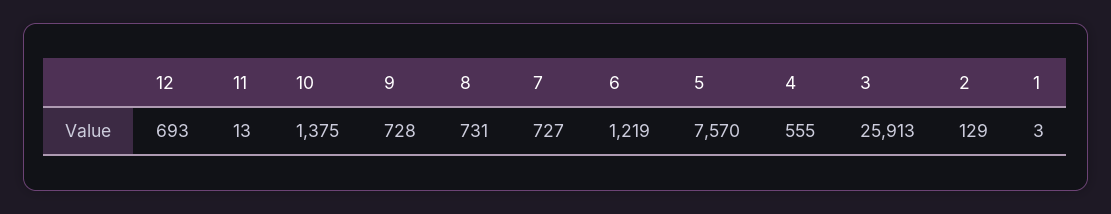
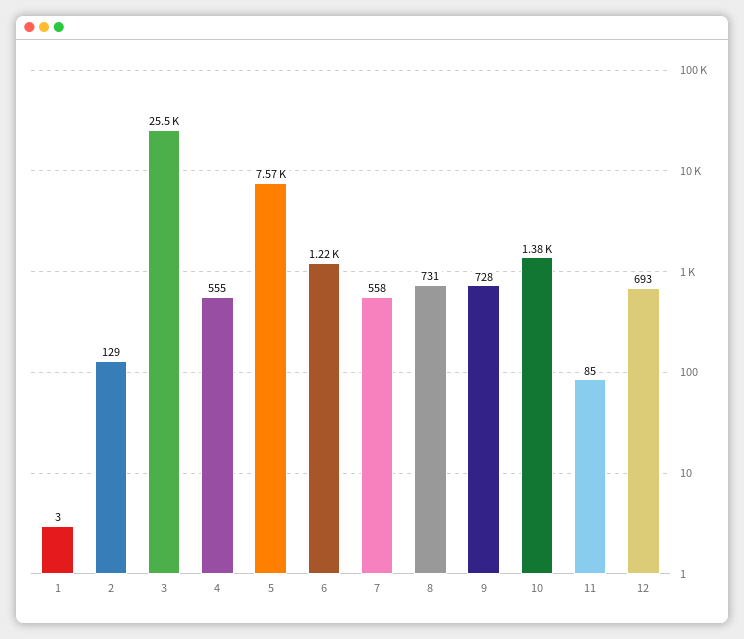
11: 13 -> 85
7: 727 -> 558
3: 25913 -> 25500

